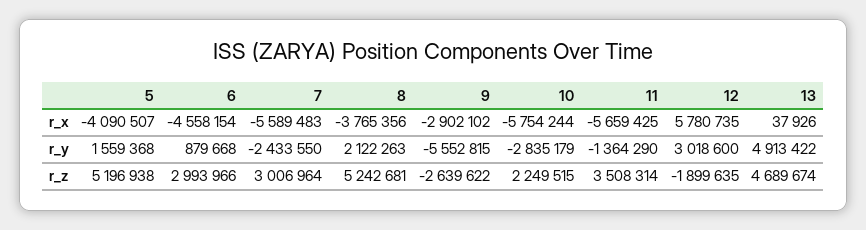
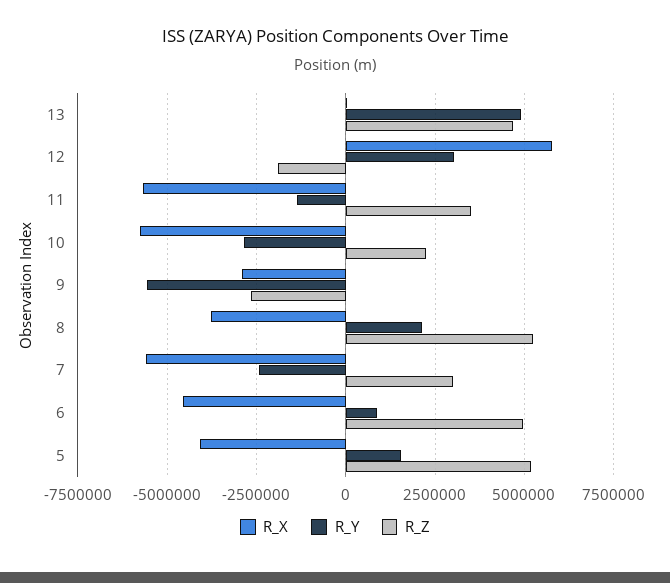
r_z, 6: 2993966 -> 5000000

